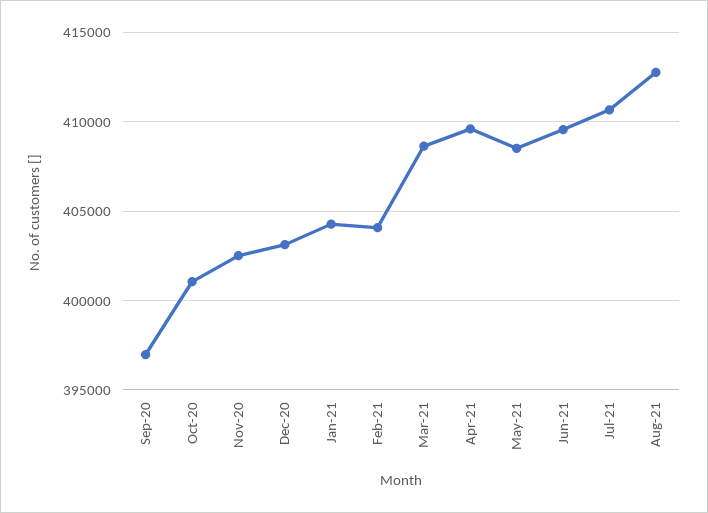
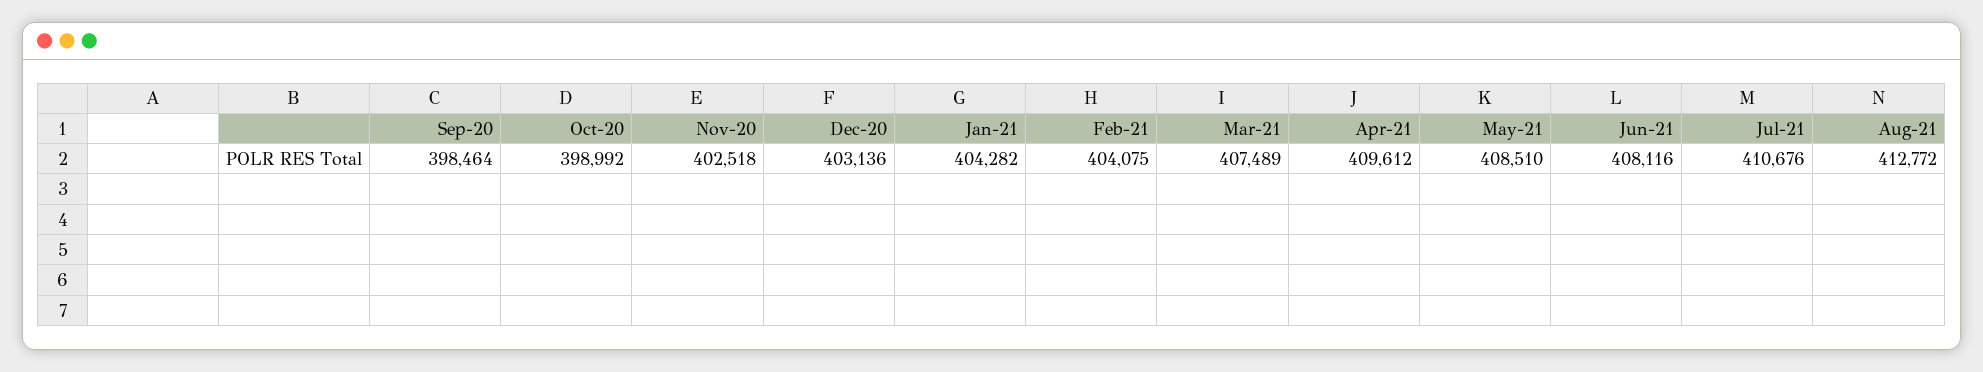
Sep-20: 397000 -> 398464
Oct-20: 401000 -> 398992
Mar-21: 408500 -> 407489
Jun-21: 409500 -> 408116

